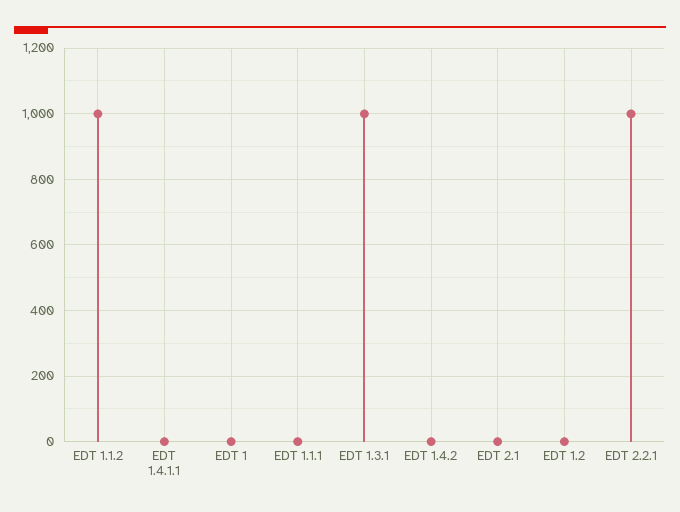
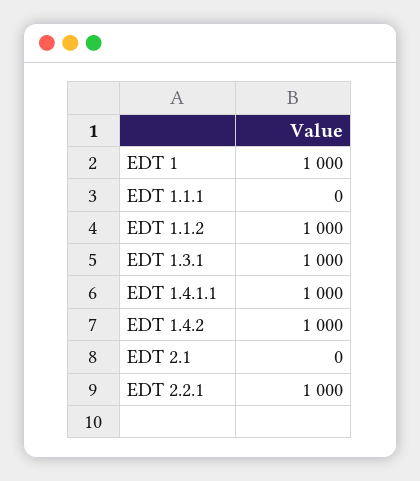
EDT 1.4.1.1: 0 -> 1000
EDT 1: 0 -> 1000
EDT 1.4.2: 0 -> 1000
EDT 1.2: 0 -> none

